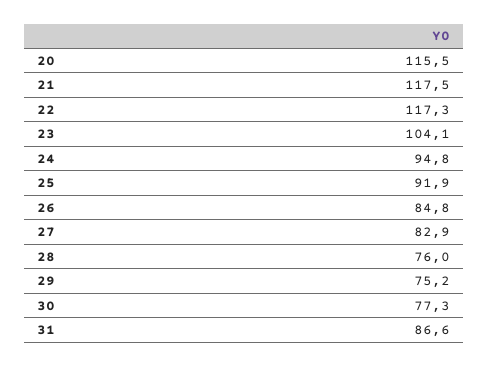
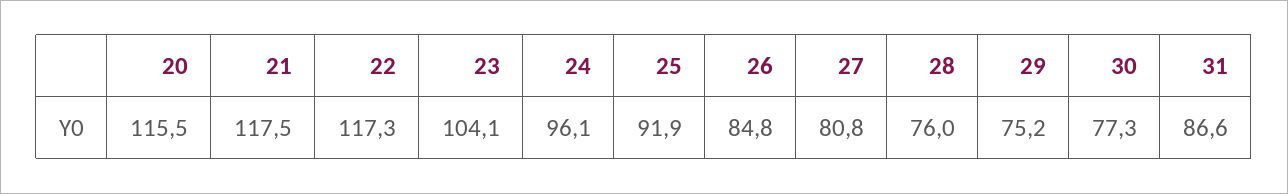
24: 94.8 -> 96.1
27: 82.9 -> 80.8

